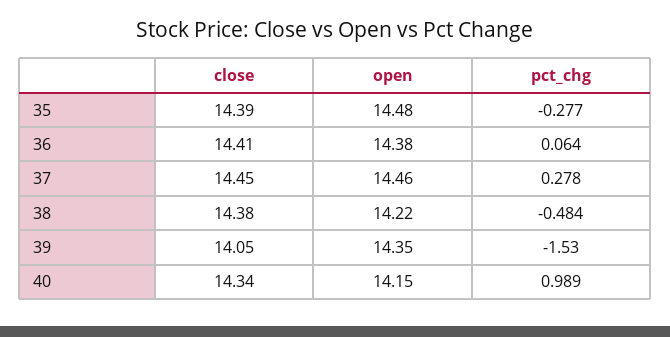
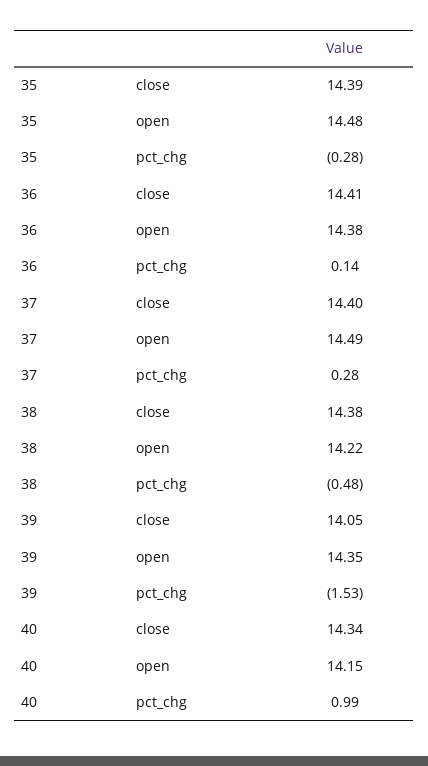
pct_chg, 36: 0.064 -> 0.14
close, 37: 14.45 -> 14.4
open, 37: 14.46 -> 14.49

